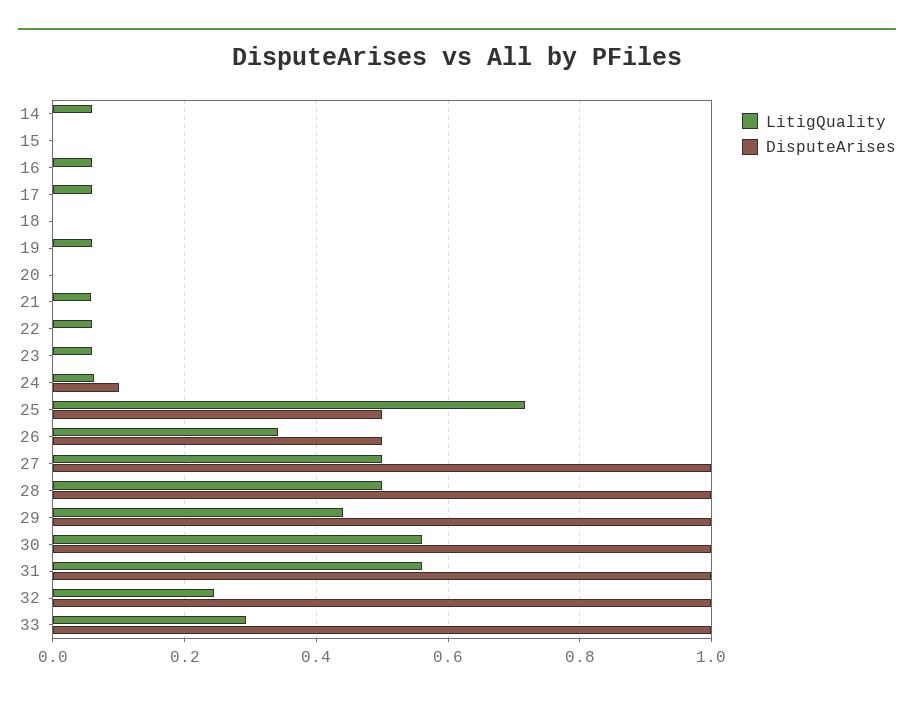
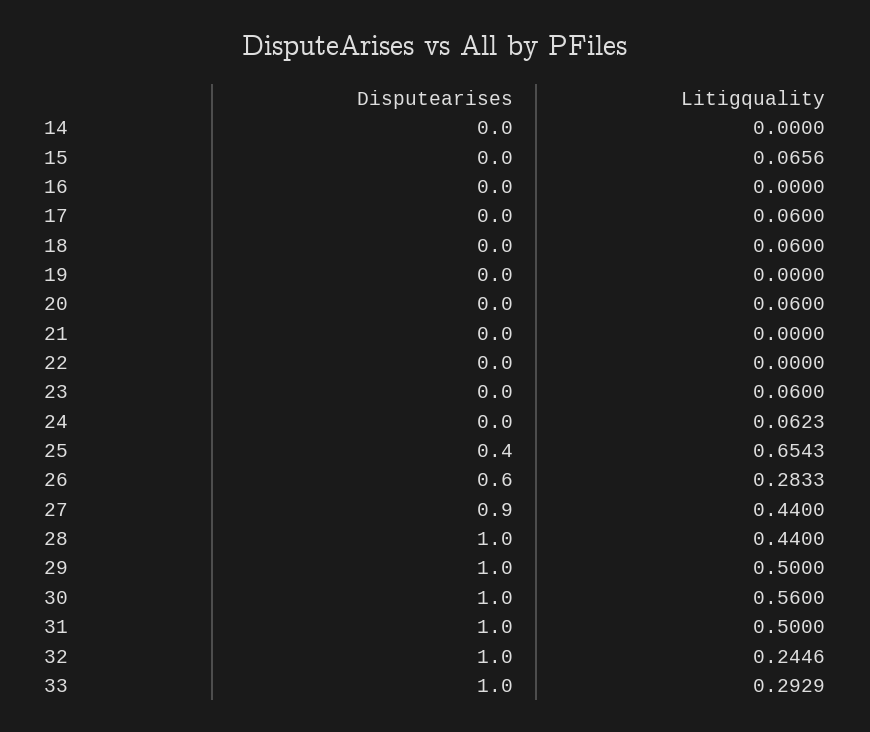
LitigQuality, 14: 0.06 -> 0
LitigQuality, 15: 0 -> 0.0656
LitigQuality, 16: 0.06 -> 0
LitigQuality, 18: 0 -> 0.06
LitigQuality, 19: 0.06 -> 0
LitigQuality, 20: 0 -> 0.06
LitigQuality, 21: 0.06 -> 0
LitigQuality, 22: 0.06 -> 0
DisputeArises, 24: 0.1 -> 0
LitigQuality, 25: 0.72 -> 0.6543
DisputeArises, 25: 0.5 -> 0.4
LitigQuality, 26: 0.34 -> 0.2833
DisputeArises, 26: 0.5 -> 0.6
LitigQuality, 27: 0.5 -> 0.44
DisputeArises, 27: 1 -> 0.9
LitigQuality, 28: 0.5 -> 0.44
LitigQuality, 29: 0.44 -> 0.5
LitigQuality, 31: 0.56 -> 0.5

